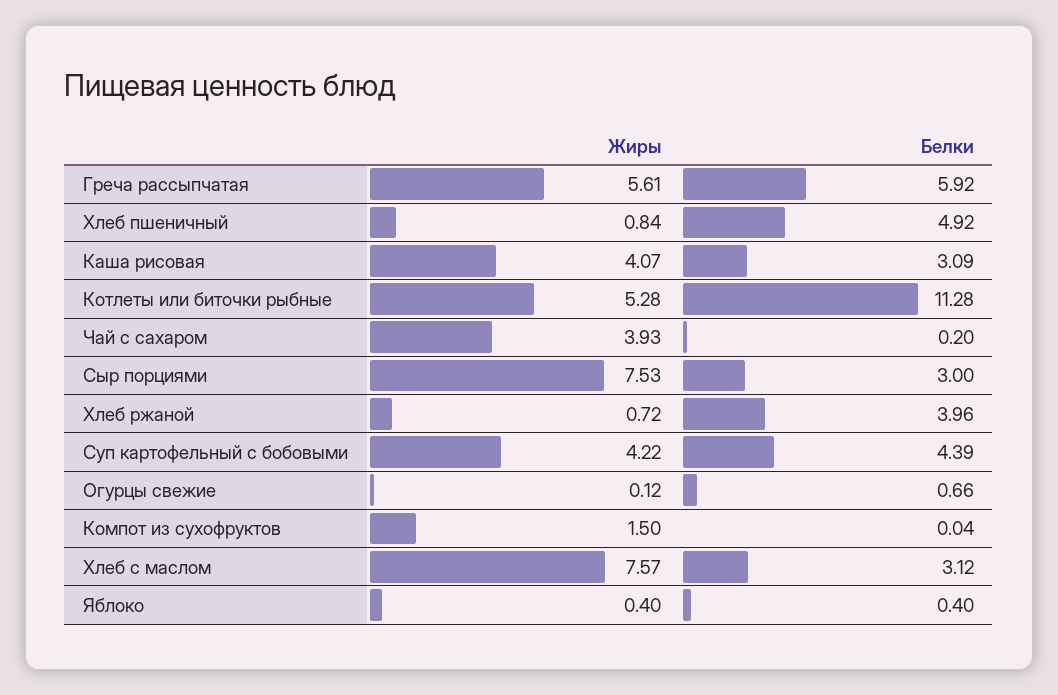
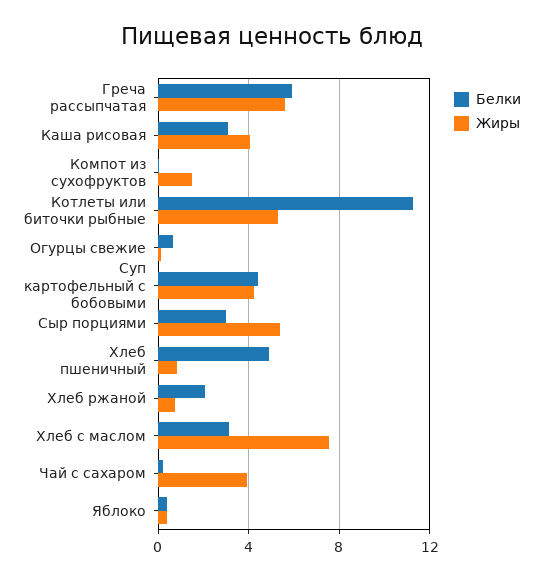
Жиры, Сыр порциями: 7.53 -> 5.5
Белки, Хлеб ржаной: 3.96 -> 2

